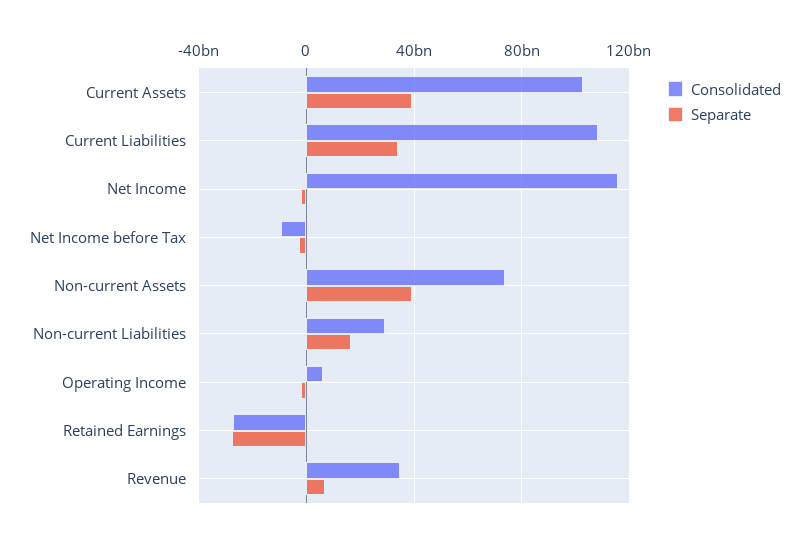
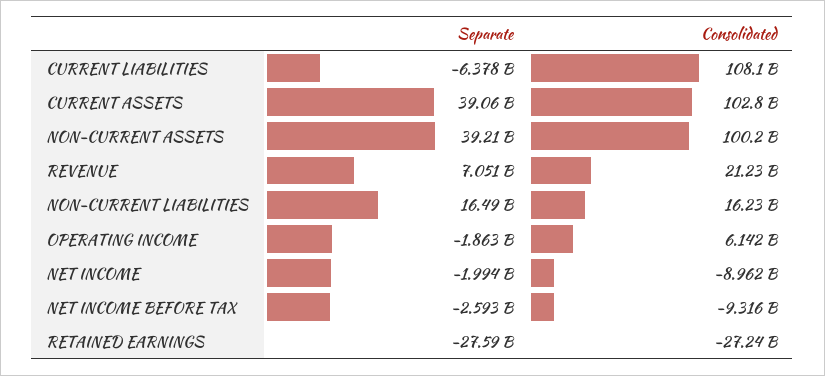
Separate, Current Liabilities: 35000000000 -> -6378000000
Consolidated, Net Income: 115000000000 -> -8962000000
Consolidated, Non-current Assets: 75000000000 -> 100200000000
Consolidated, Non-current Liabilities: 30000000000 -> 16230000000
Consolidated, Revenue: 35000000000 -> 21230000000

